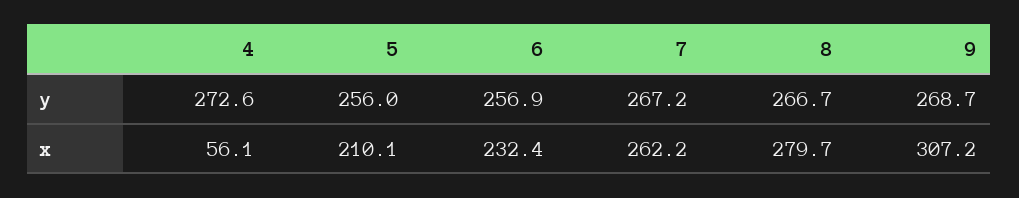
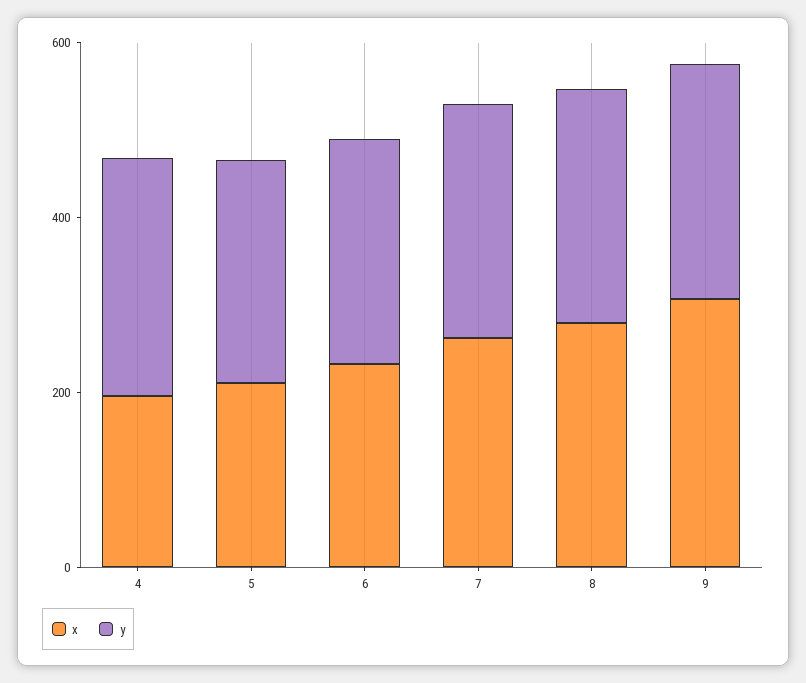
x, 4: 56.1 -> 200

